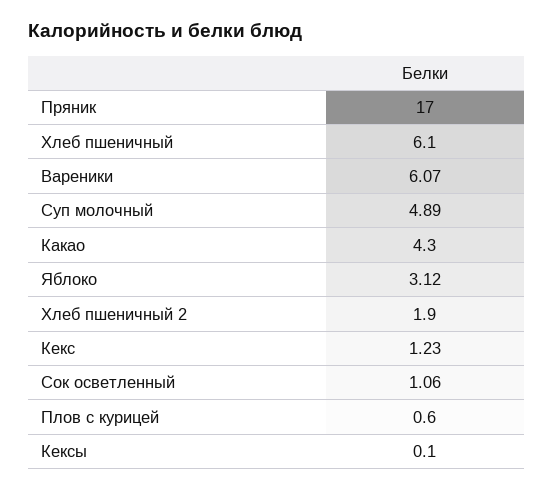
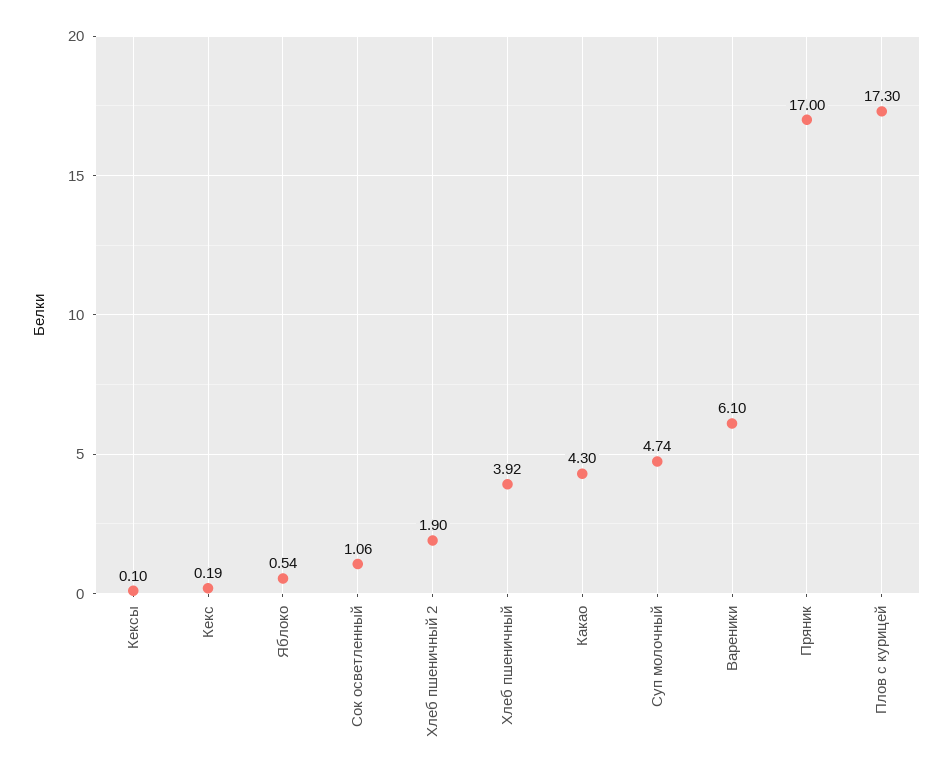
Хлеб пшеничный: 6.1 -> 3.92
Вареники: 6.07 -> 6.1
Суп молочный: 4.89 -> 4.74
Яблоко: 3.12 -> 0.54
Кекс: 1.23 -> 0.19
Плов с курицей: 0.6 -> 17.3

